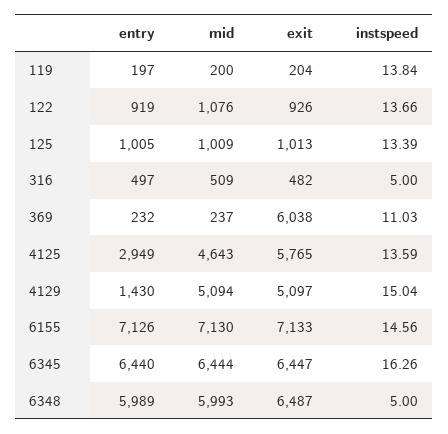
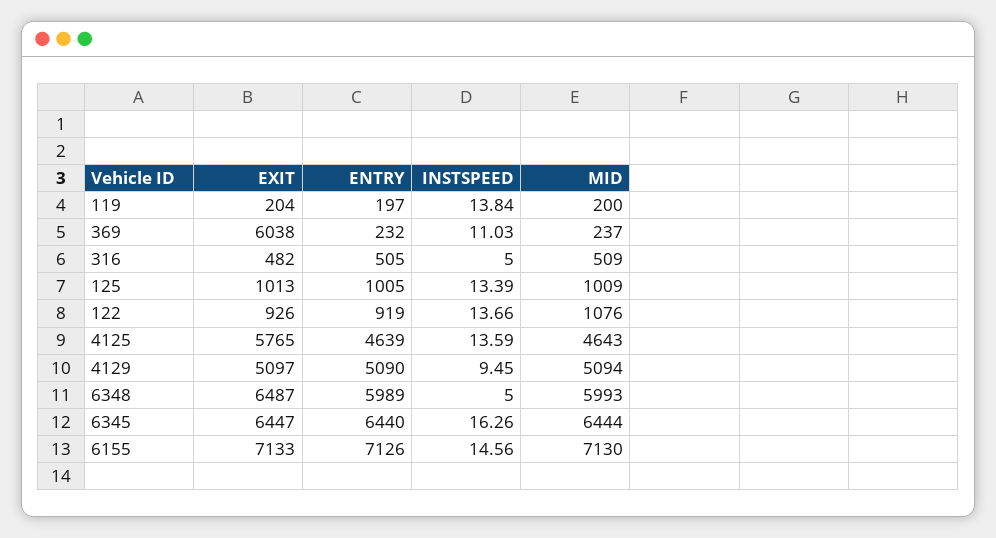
entry, 316: 497 -> 505
entry, 4125: 2949 -> 4639
entry, 4129: 1430 -> 5090
instspeed, 4129: 15.04 -> 9.45

